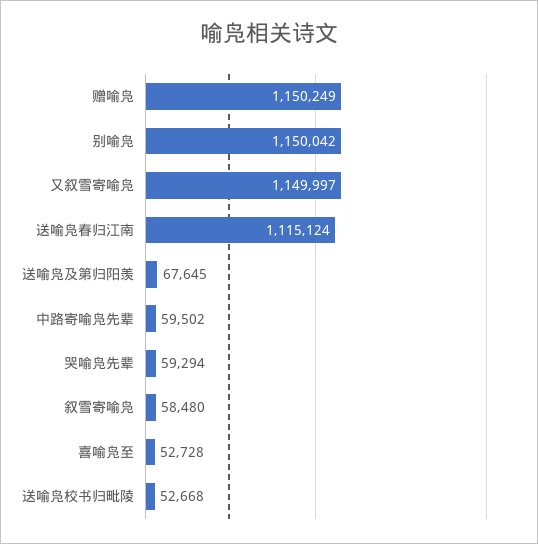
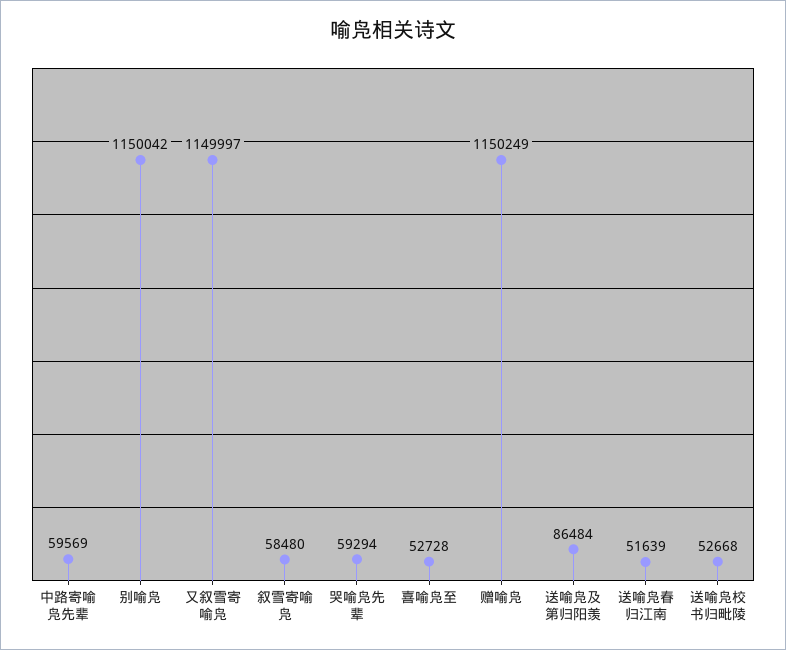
送喻凫春归江南: 1115124 -> 51639
送喻凫及第归阳羡: 67645 -> 86484
中路寄喻凫先辈: 59502 -> 59569

